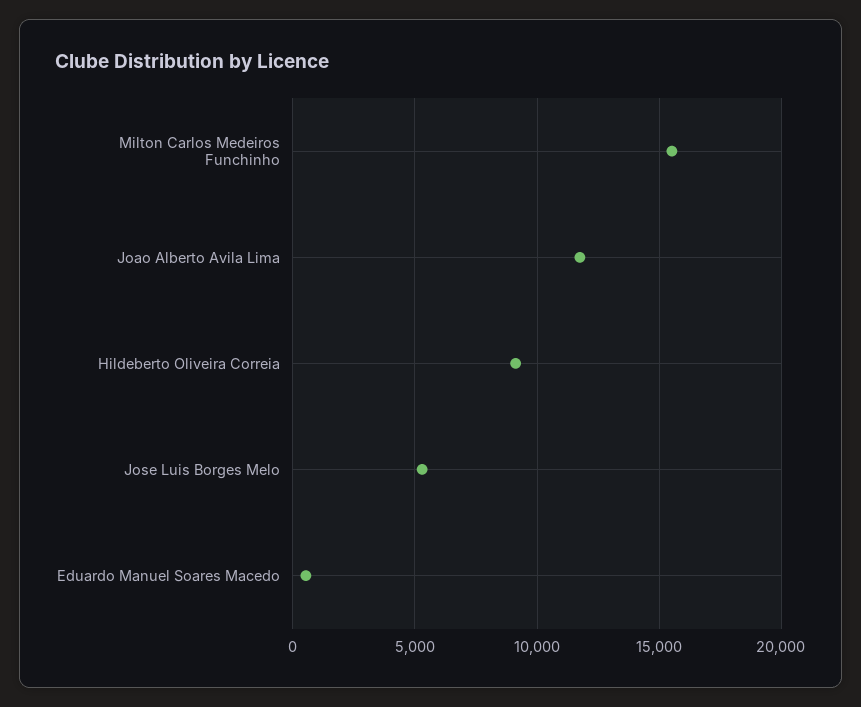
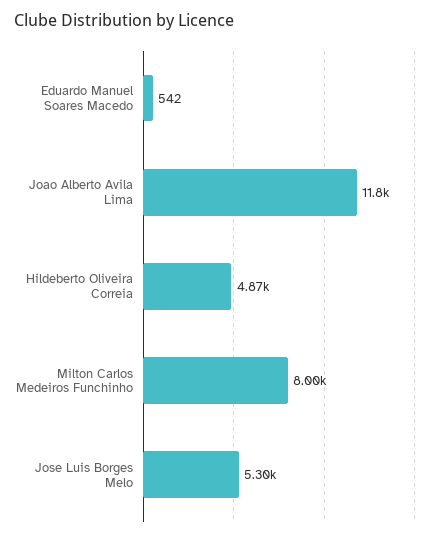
Milton Carlos Medeiros Funchinho: 15500 -> 8000
Hildeberto Oliveira Correia: 9000 -> 4870

